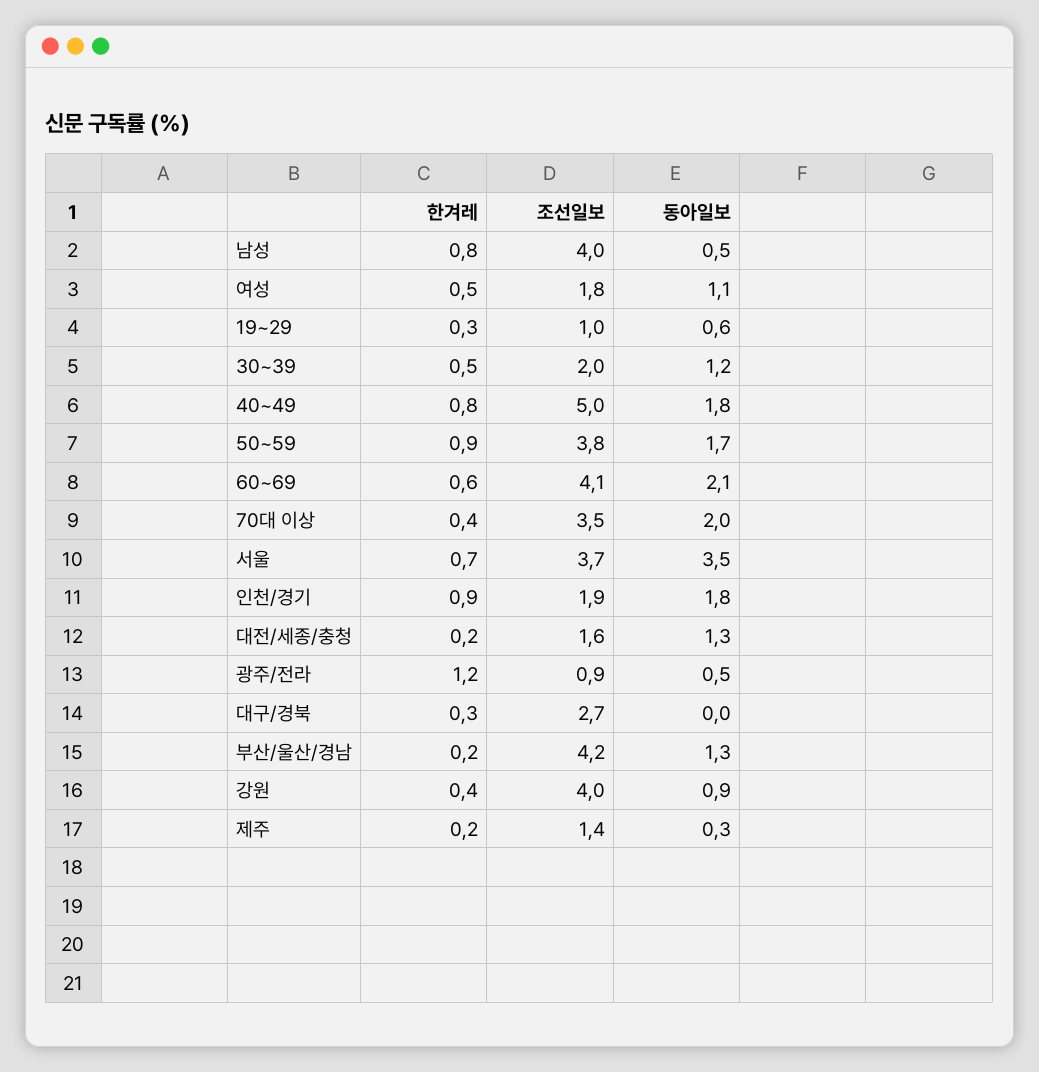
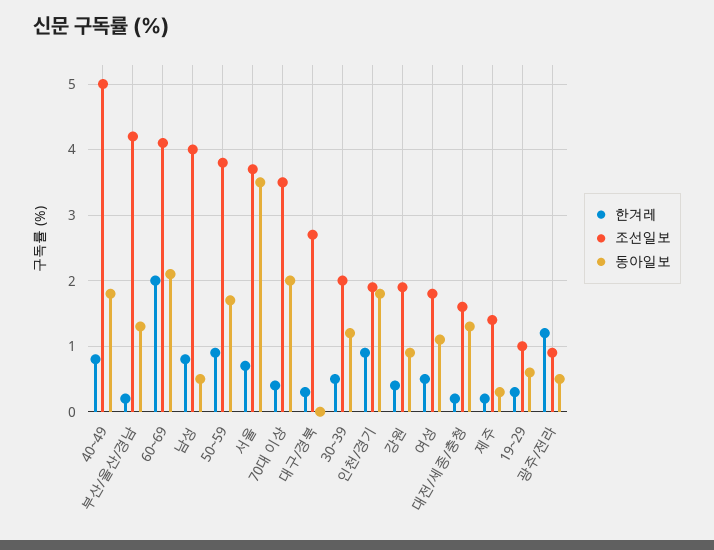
한겨레, 60~69: 0.6 -> 2
조선일보, 강원: 4 -> 1.9

